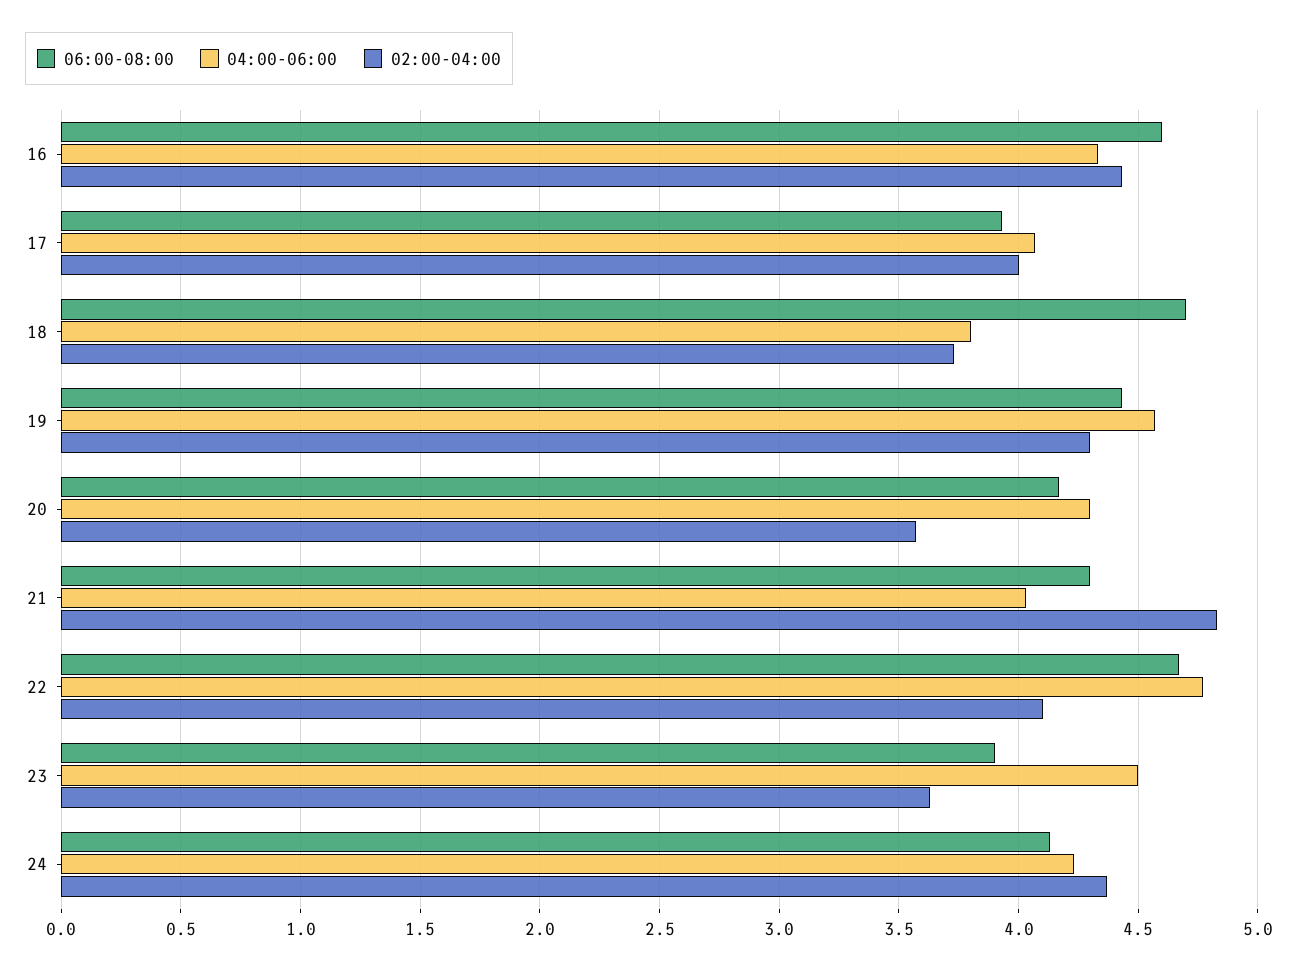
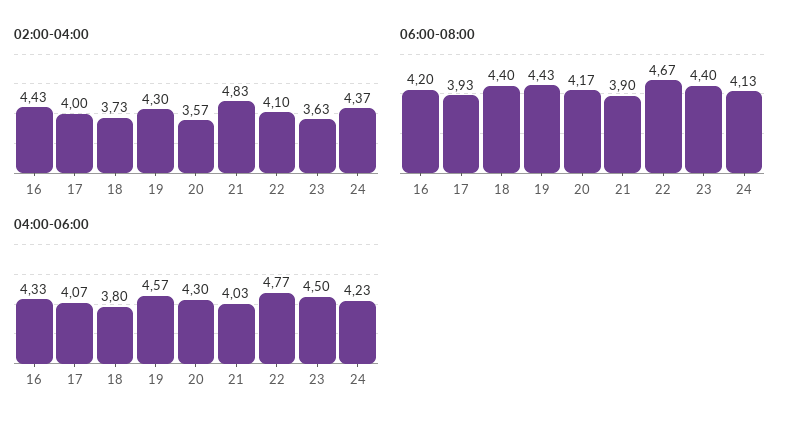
06:00-08:00, 16: 4.6 -> 4.2
06:00-08:00, 18: 4.7 -> 4.4
06:00-08:00, 21: 4.3 -> 3.9
06:00-08:00, 23: 3.9 -> 4.4

